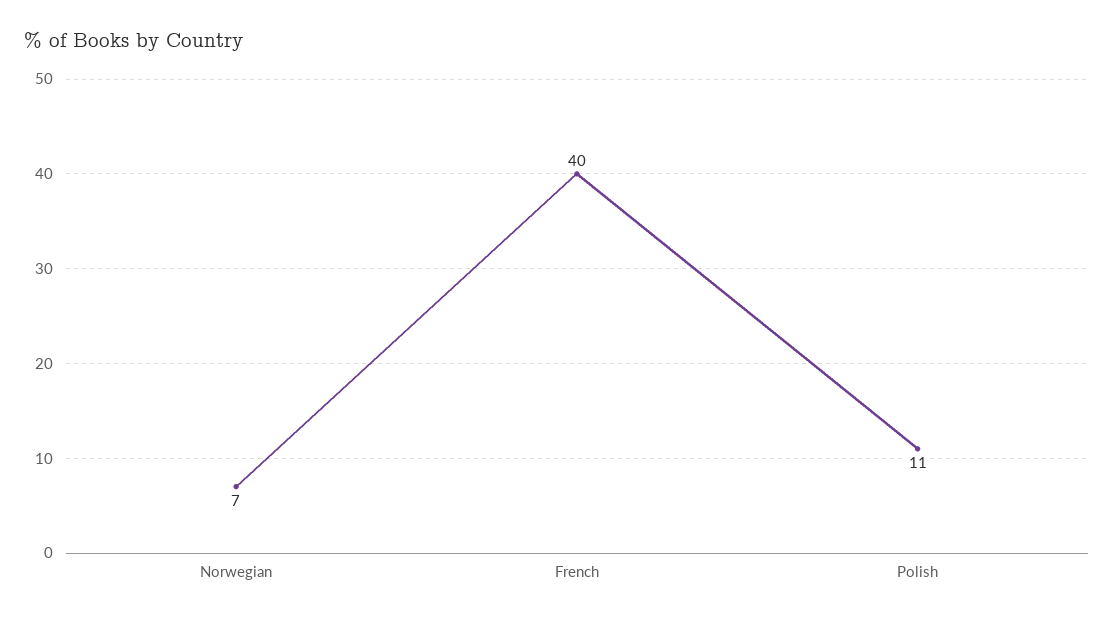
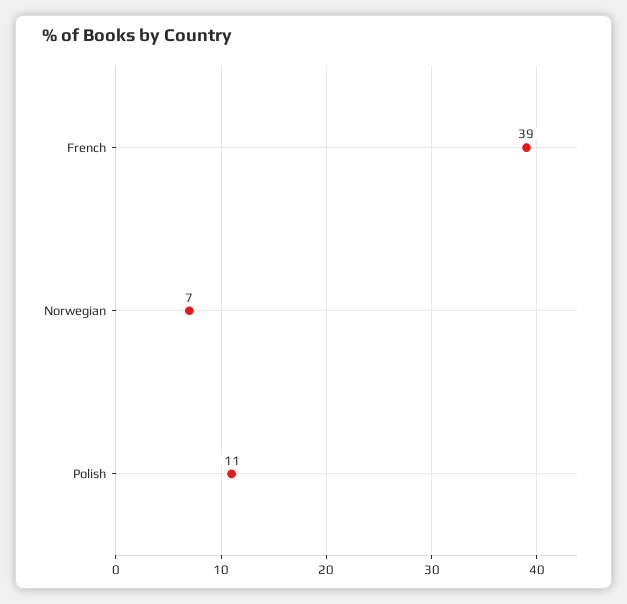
French: 40 -> 39

